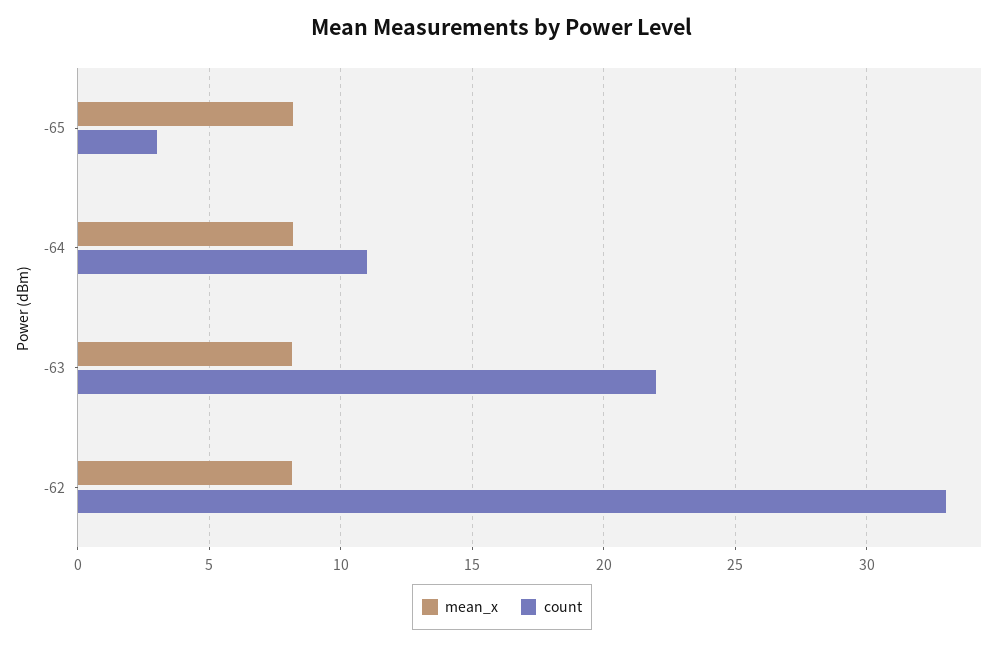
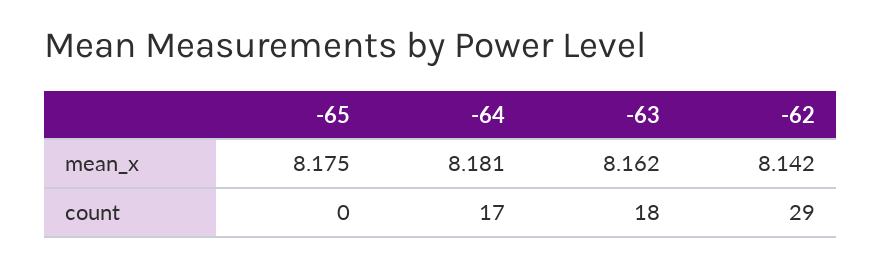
count, -65: 3 -> 0
count, -64: 11 -> 17
count, -63: 22 -> 18
count, -62: 33 -> 29

